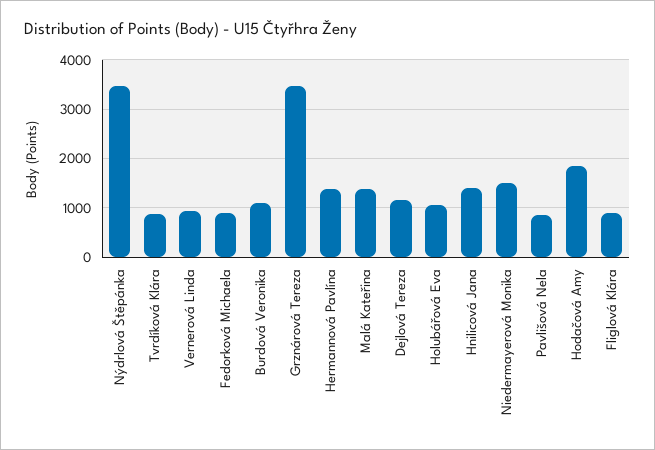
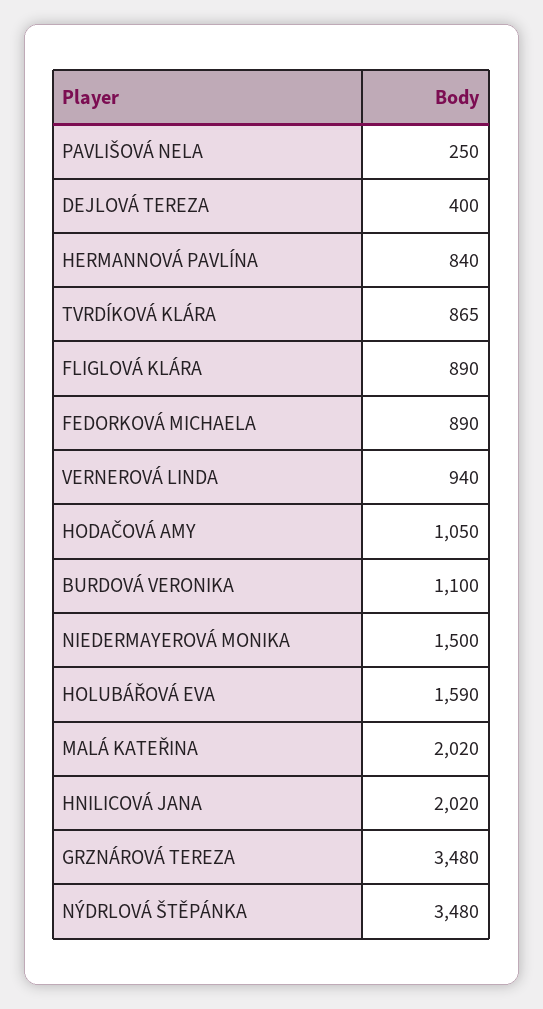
Hermannová Pavlína: 1400 -> 840
Malá Kateřina: 1400 -> 2020
Dejlová Tereza: 1200 -> 400
Holubářová Eva: 1000 -> 1590
Hnilicová Jana: 1400 -> 2020
Pavlišová Nela: 800 -> 250
Hodačová Amy: 1800 -> 1050

